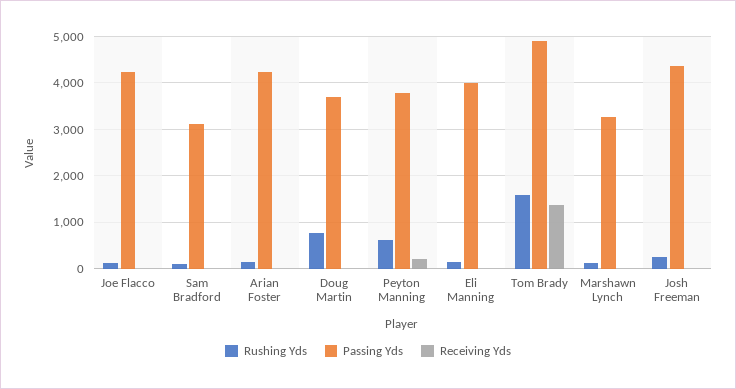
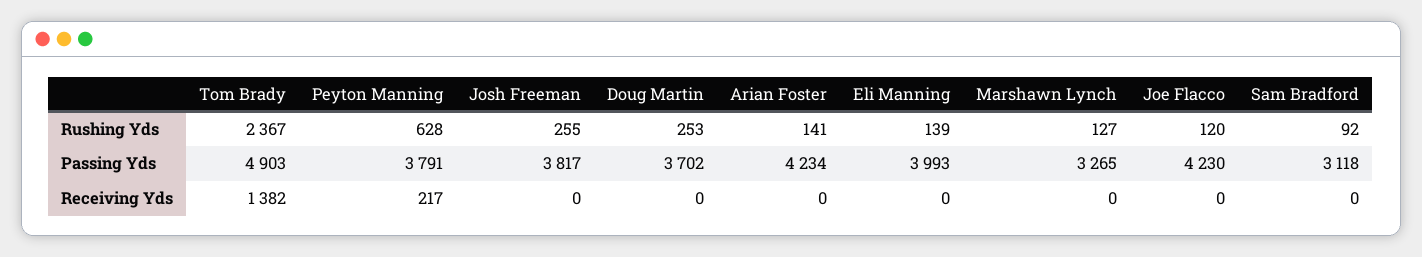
Rushing Yds, Doug Martin: 800 -> 253
Rushing Yds, Tom Brady: 1600 -> 2367
Passing Yds, Josh Freeman: 4400 -> 3817

